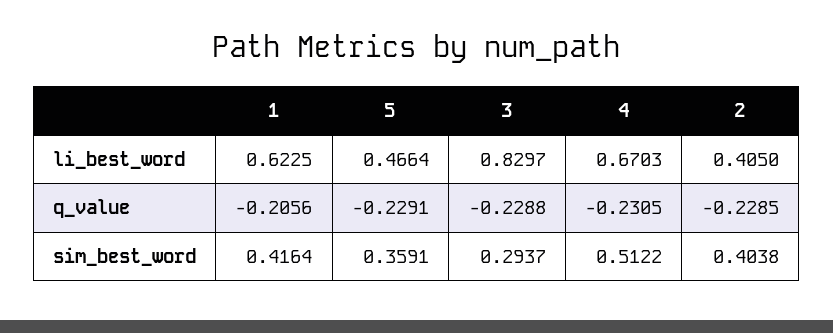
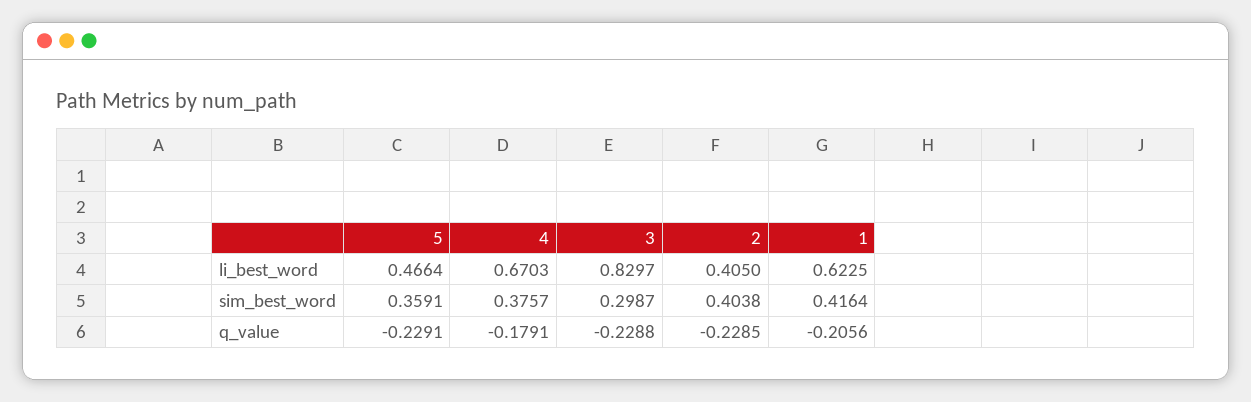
4, q_value: -0.2305 -> -0.1791
3, sim_best_word: 0.2937 -> 0.2987
4, sim_best_word: 0.5122 -> 0.3757

